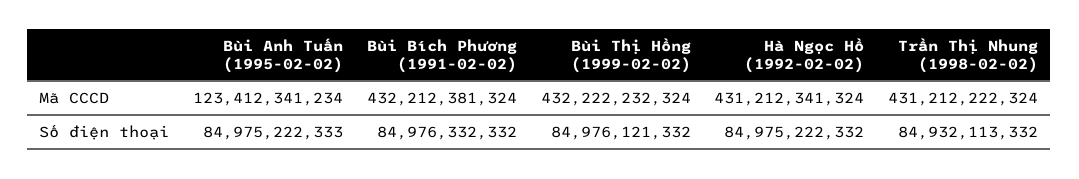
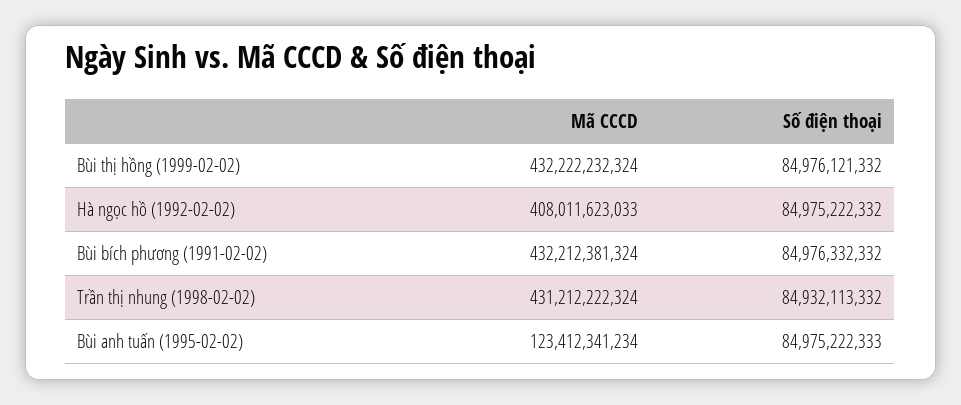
Hà Ngọc Hồ (1992-02-02), Mã CCCD: 431212341324 -> 408011623033

